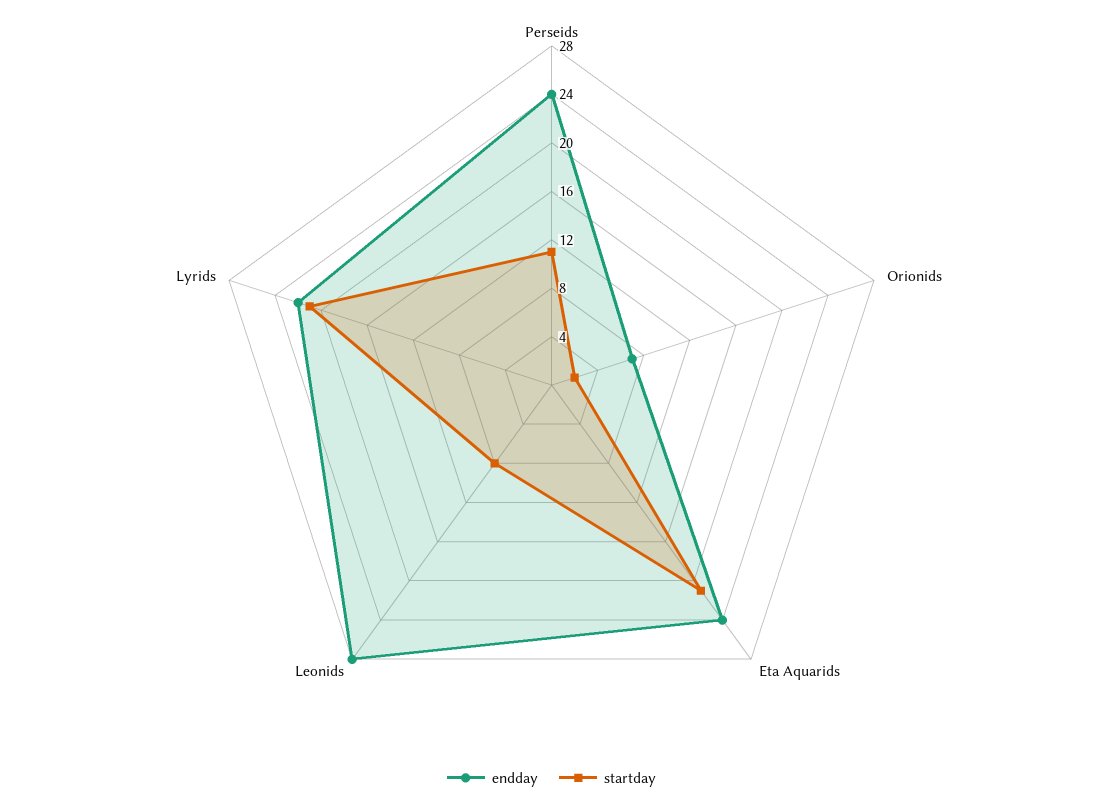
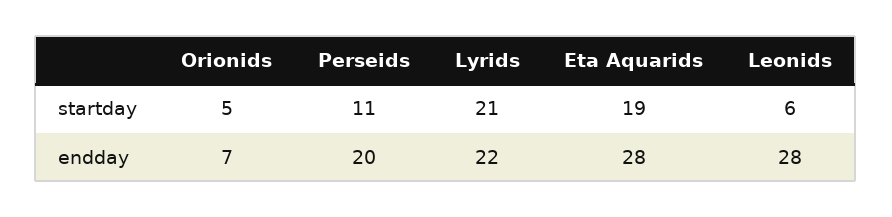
endday, Perseids: 24 -> 20
startday, Orionids: 2 -> 5
endday, Eta Aquarids: 24 -> 28
startday, Eta Aquarids: 21 -> 19
startday, Leonids: 8 -> 6

